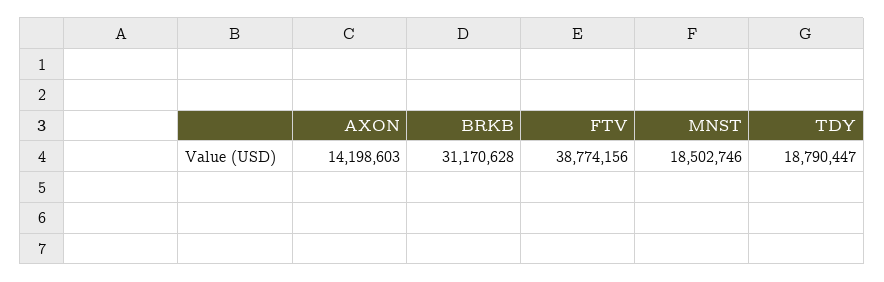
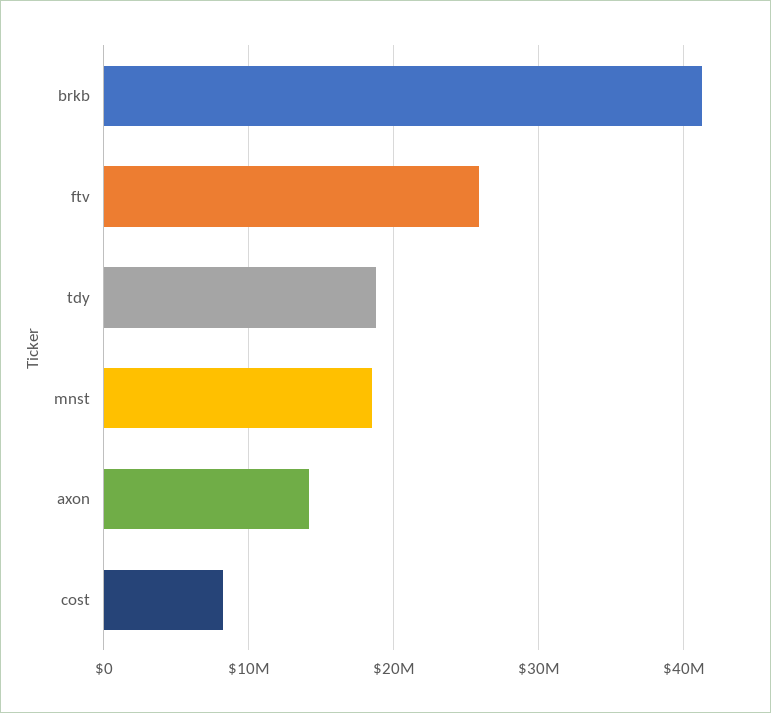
BRKB: 31170628 -> 41000000
FTV: 38774156 -> 26000000
cost: none -> 8000000

